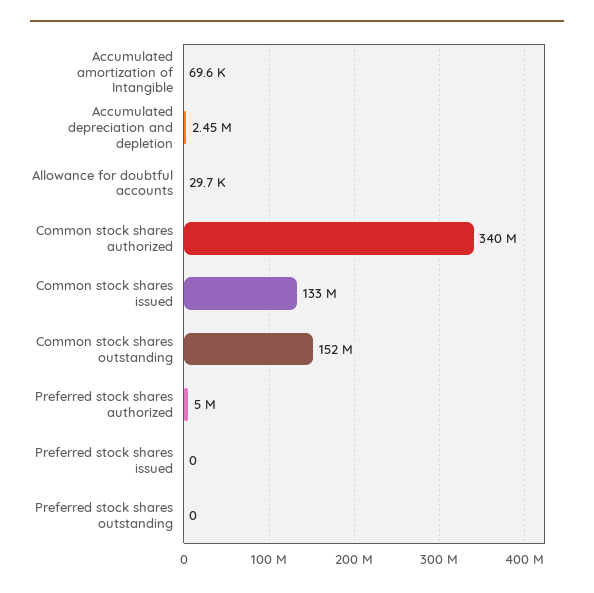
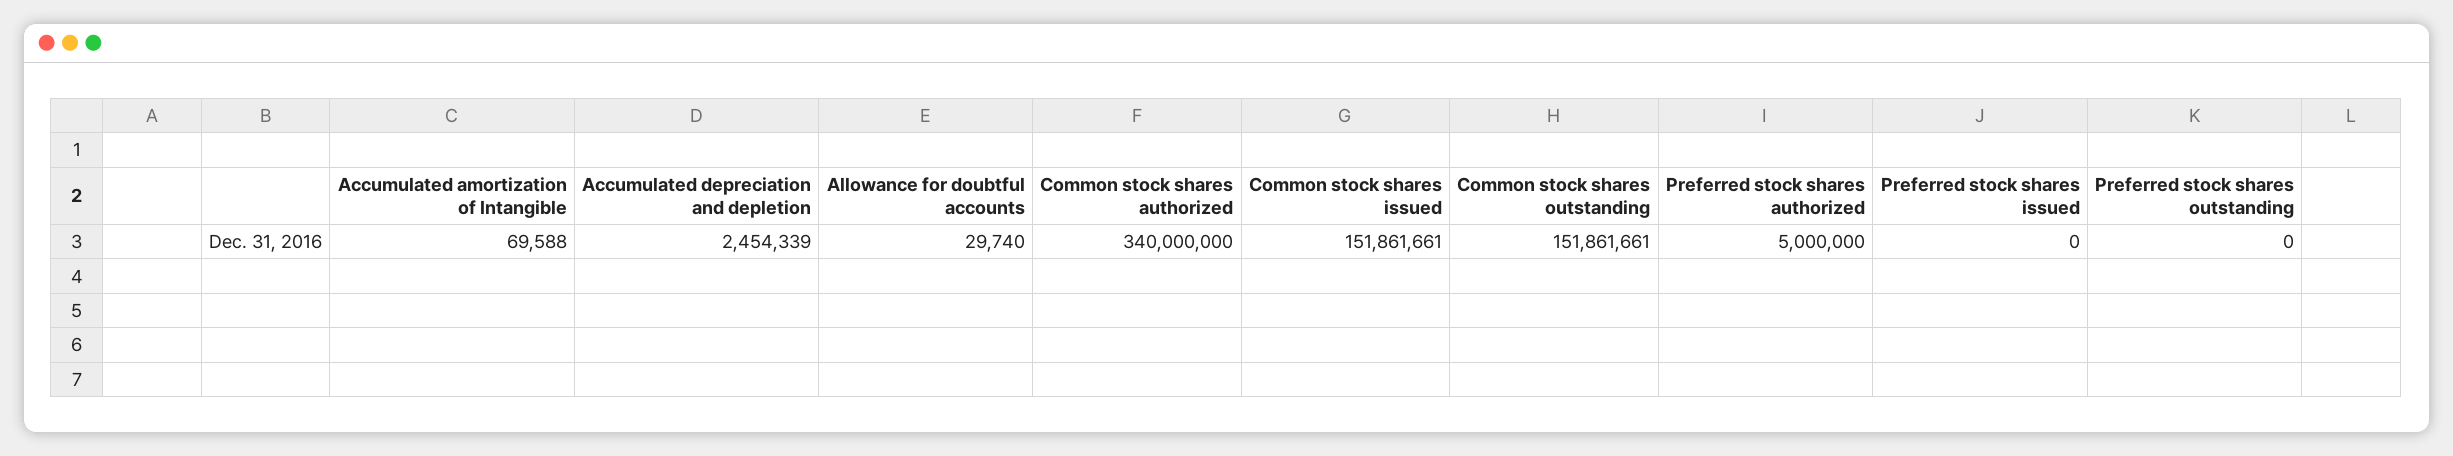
Common stock shares issued: 133000000 -> 151861661

